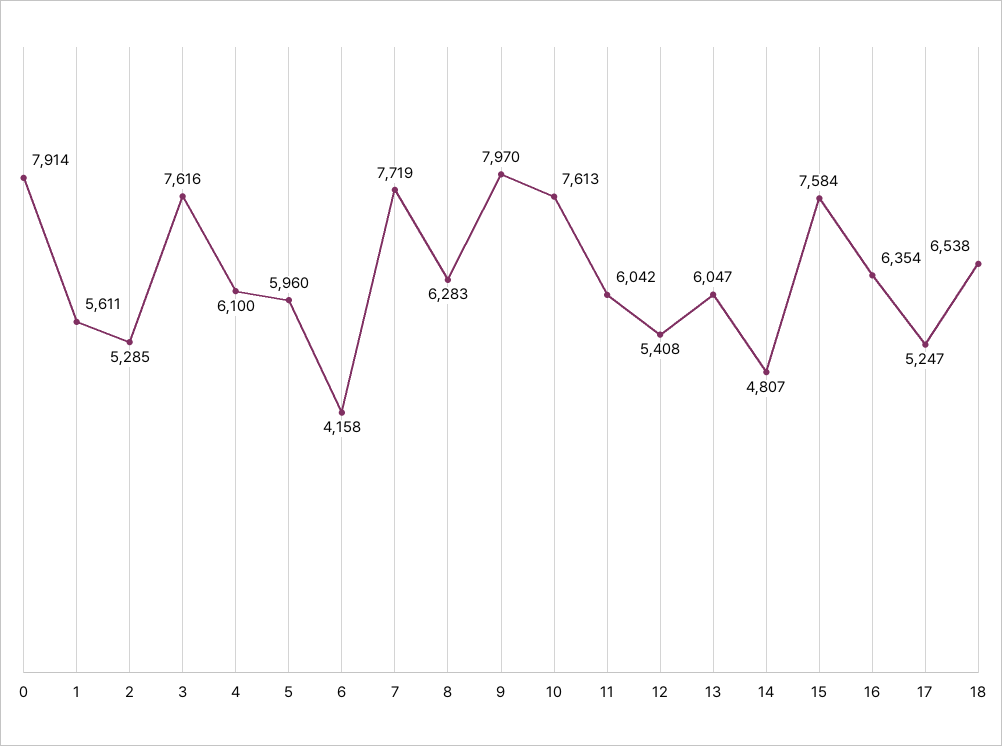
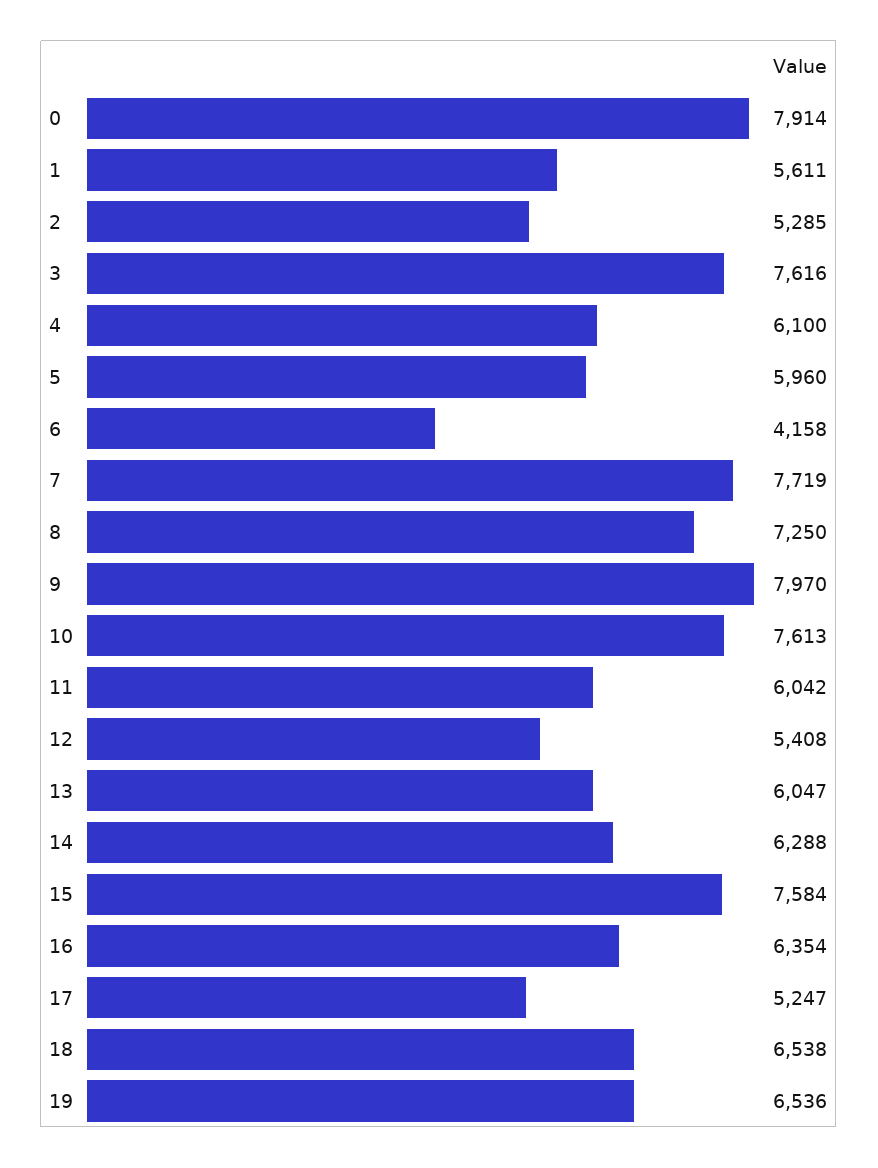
8: 6283 -> 7250
14: 4807 -> 6288
19: none -> 6536

